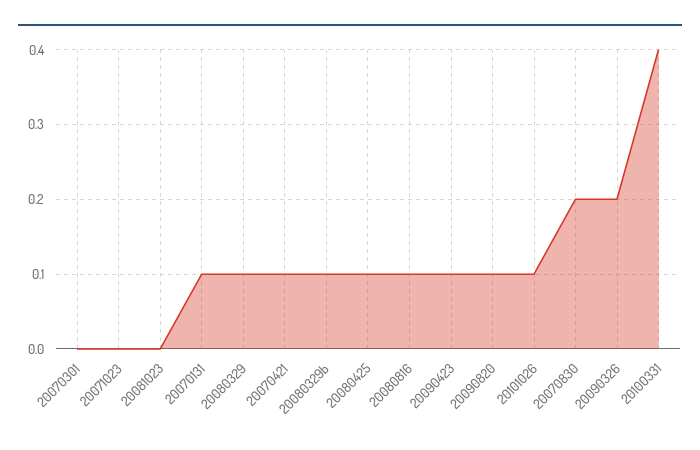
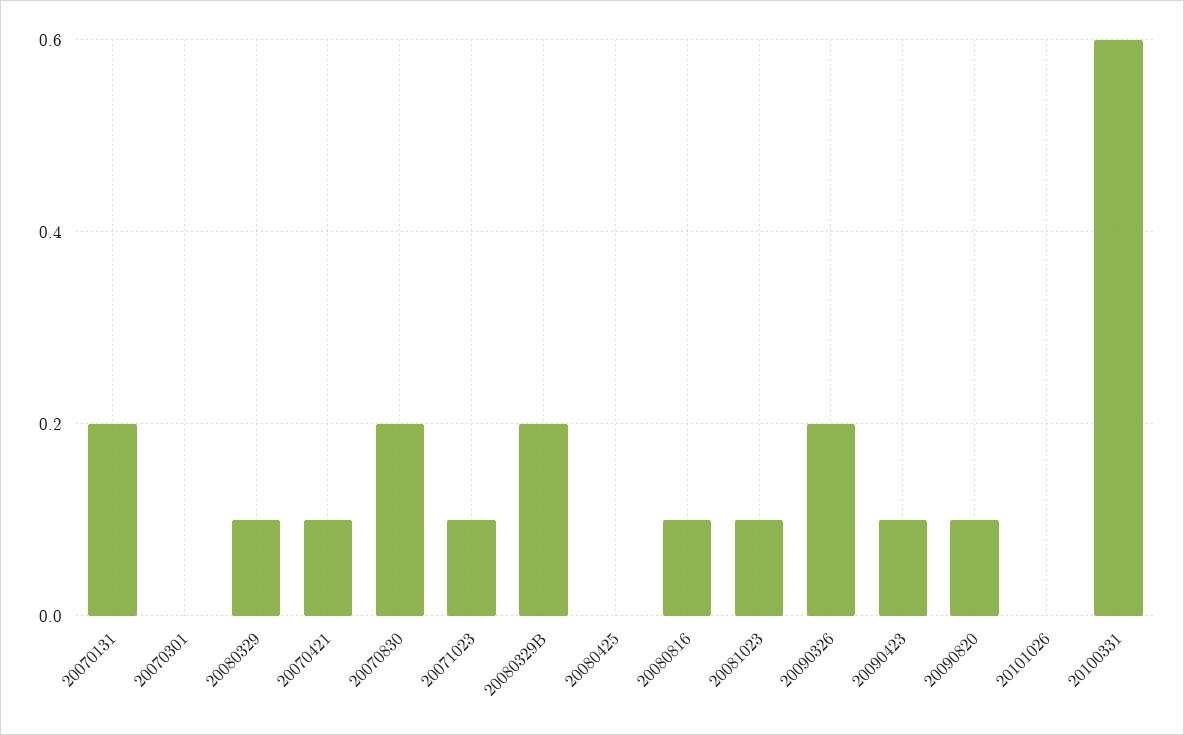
20071023: 0 -> 0.1
20081023: 0 -> 0.1
20070131: 0.1 -> 0.2
20080329b: 0.1 -> 0.2
20080425: 0.1 -> 0
20101026: 0.1 -> 0
20100331: 0.4 -> 0.6

